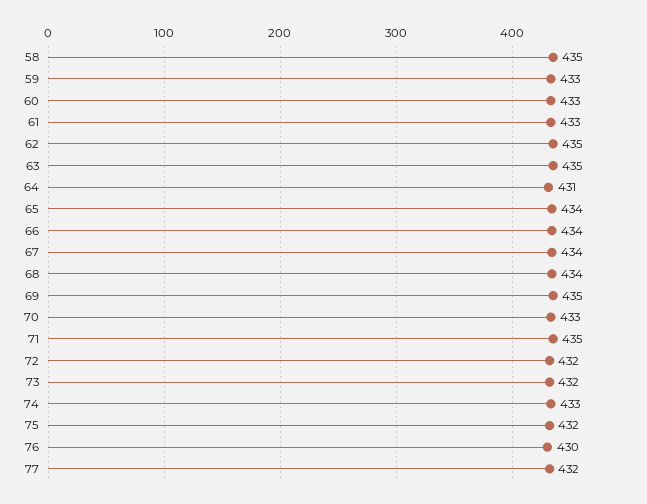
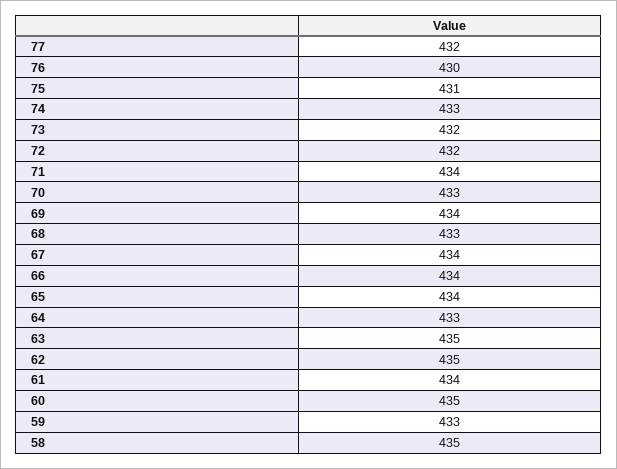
60: 433 -> 435
61: 433 -> 434
64: 431 -> 433
68: 434 -> 433
69: 435 -> 434
71: 435 -> 434
75: 432 -> 431

